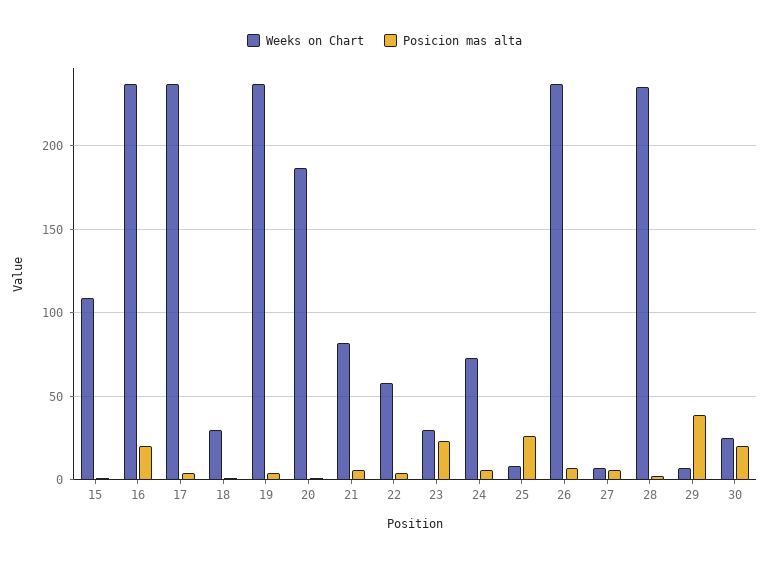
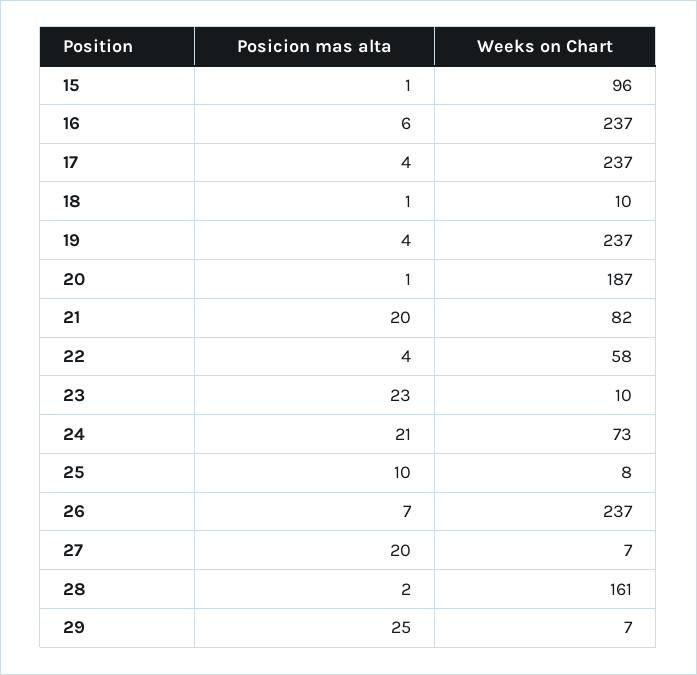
Weeks on Chart, 15: 110 -> 96
Posicion mas alta, 16: 20 -> 6
Weeks on Chart, 18: 30 -> 10
Posicion mas alta, 21: 5 -> 20
Weeks on Chart, 23: 30 -> 10
Posicion mas alta, 24: 5 -> 21
Posicion mas alta, 25: 25 -> 10
Posicion mas alta, 27: 5 -> 20
Weeks on Chart, 28: 235 -> 161
Posicion mas alta, 29: 40 -> 25
Weeks on Chart, 30: 25 -> none
Posicion mas alta, 30: 20 -> none

